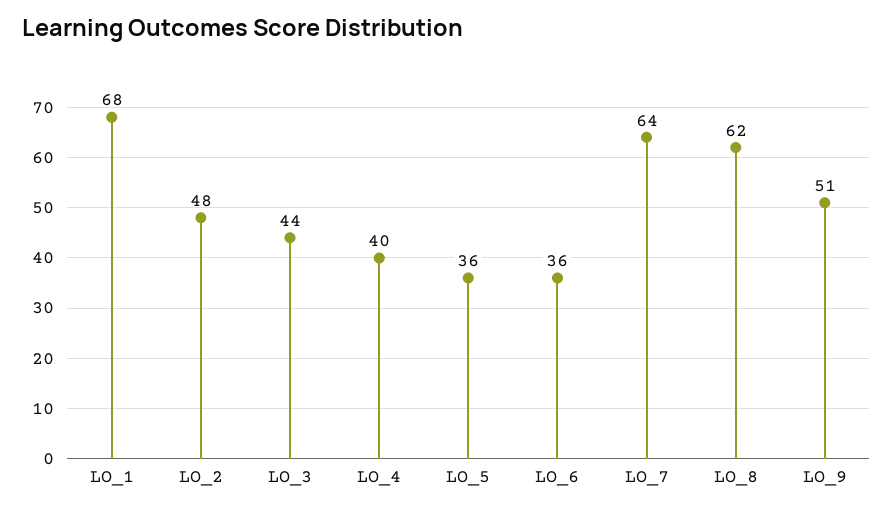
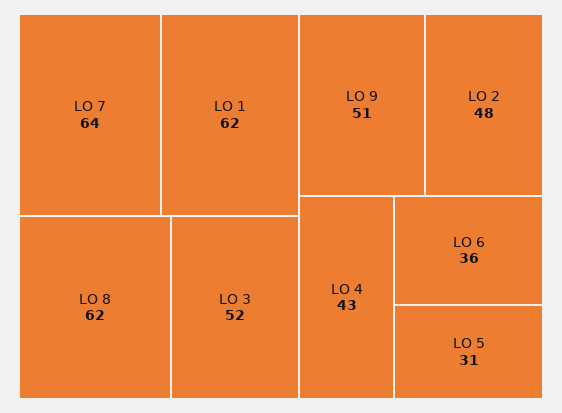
LO_1: 68 -> 62
LO_3: 44 -> 52
LO_4: 40 -> 43
LO_5: 36 -> 31

